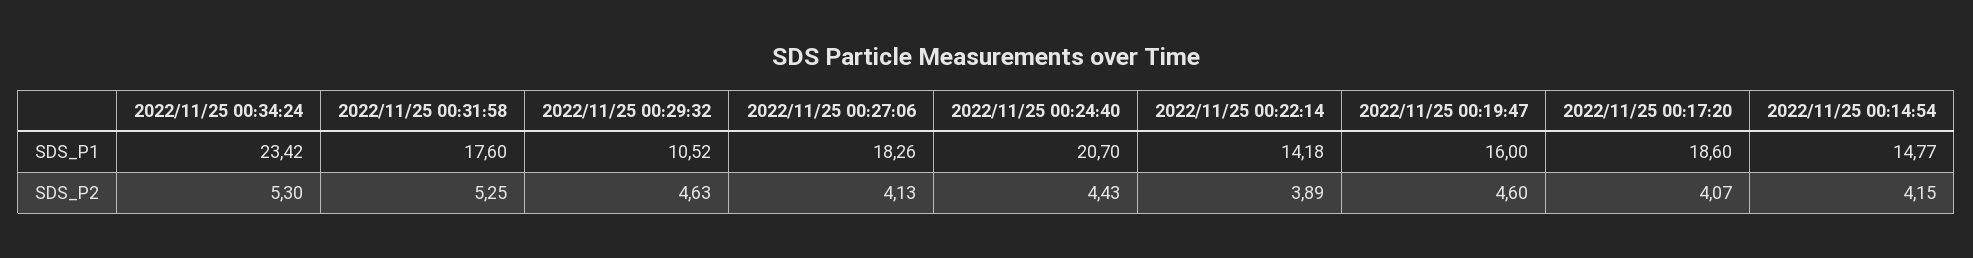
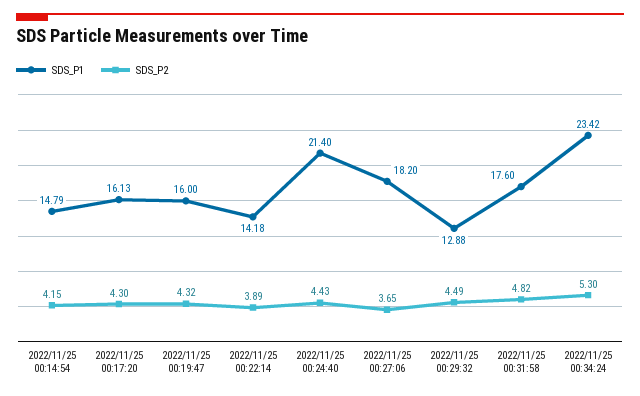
SDS_P1, 2022/11/25 00:29:32: 10.52 -> 12.88
SDS_P1, 2022/11/25 00:27:06: 18.26 -> 18.2
SDS_P1, 2022/11/25 00:24:40: 20.7 -> 21.4
SDS_P1, 2022/11/25 00:17:20: 18.6 -> 16.13
SDS_P1, 2022/11/25 00:14:54: 14.77 -> 14.79
SDS_P2, 2022/11/25 00:31:58: 5.25 -> 4.82
SDS_P2, 2022/11/25 00:29:32: 4.63 -> 4.49
SDS_P2, 2022/11/25 00:27:06: 4.13 -> 3.65
SDS_P2, 2022/11/25 00:19:47: 4.6 -> 4.32
SDS_P2, 2022/11/25 00:17:20: 4.07 -> 4.3

